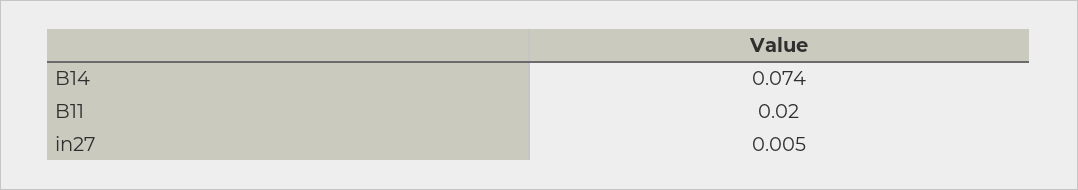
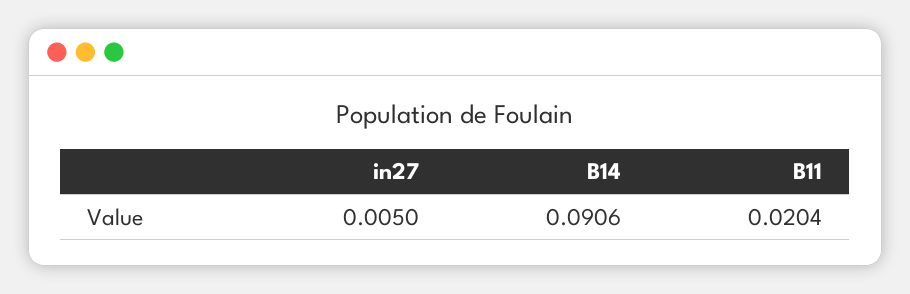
B14: 0.074 -> 0.0906

